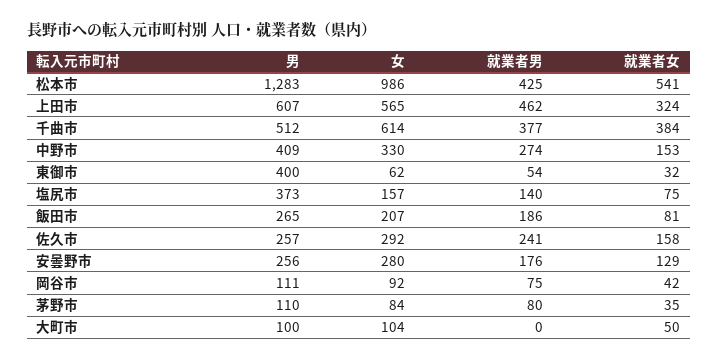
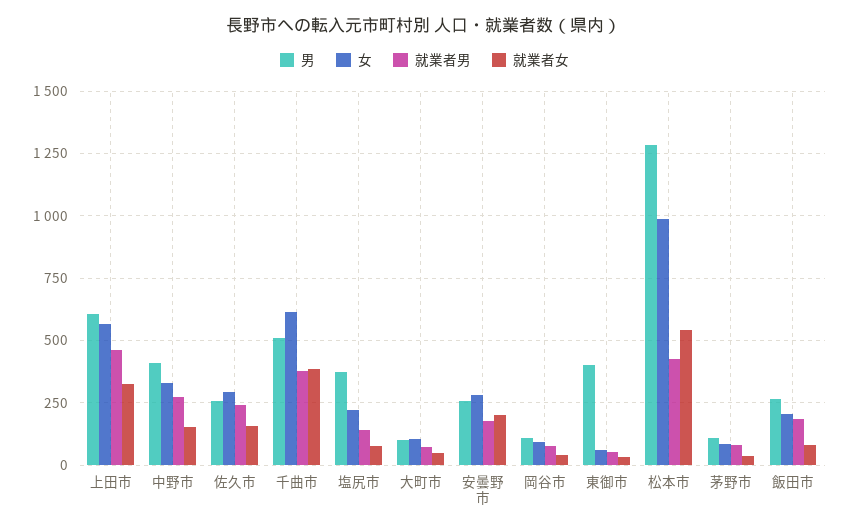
女, 塩尻市: 157 -> 225
就業者女, 安曇野市: 129 -> 200
就業者男, 大町市: 0 -> 75

